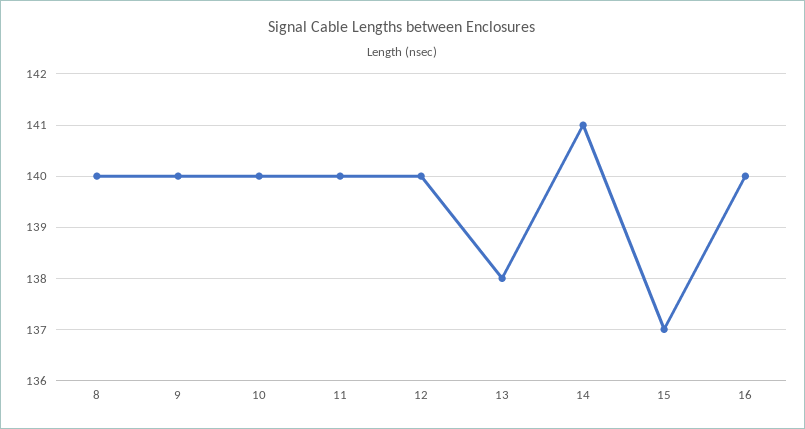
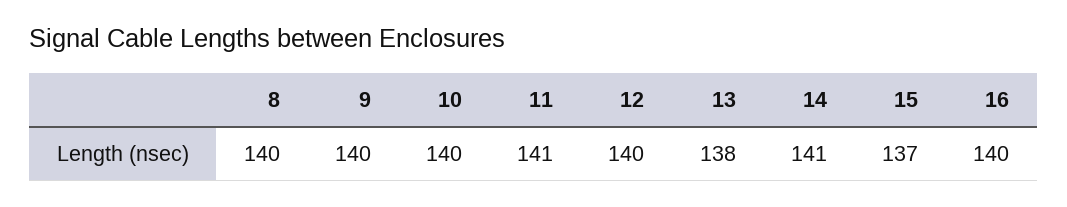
11: 140 -> 141

